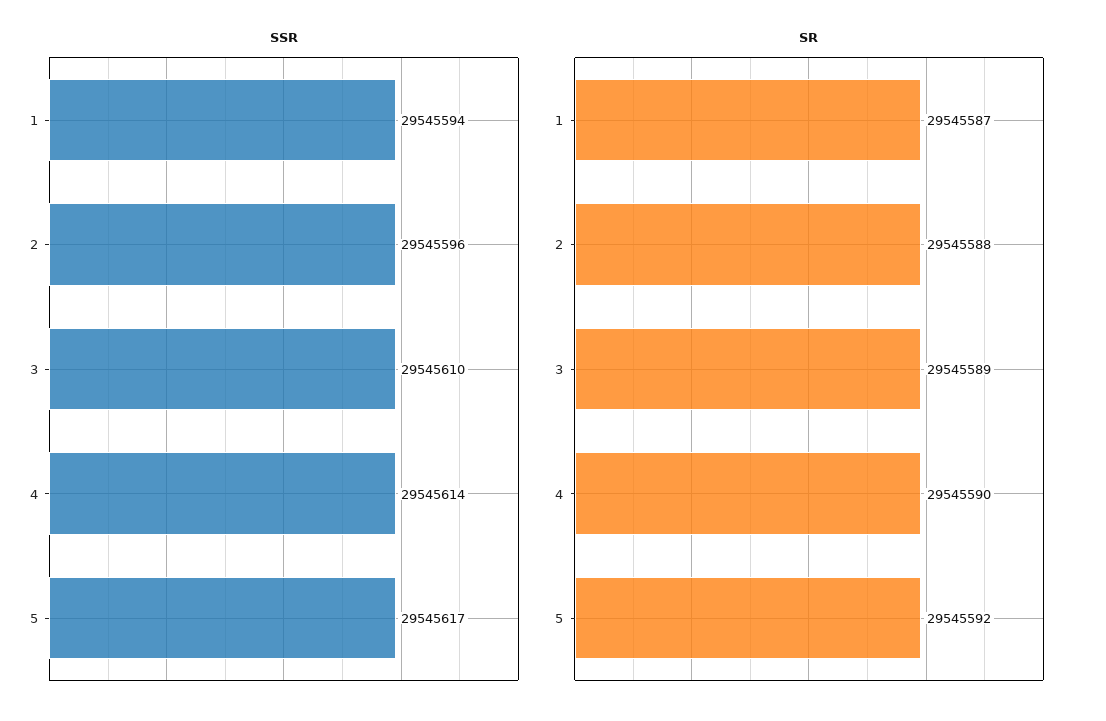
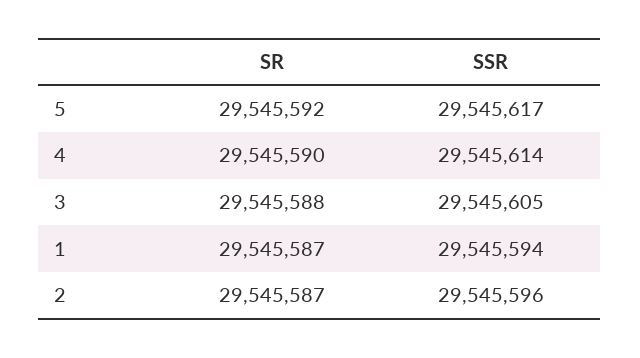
SSR, 3: 29545610 -> 29545605
SR, 2: 29545588 -> 29545587
SR, 3: 29545589 -> 29545588

